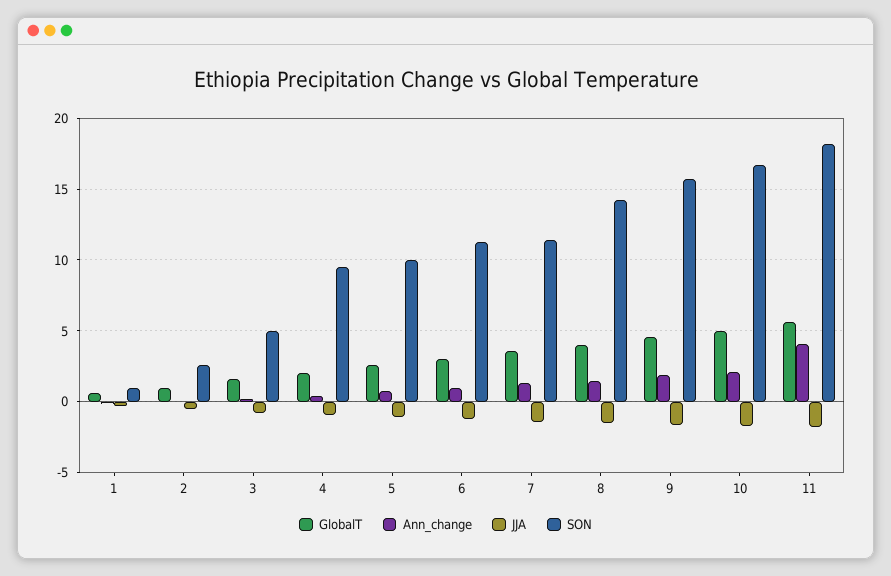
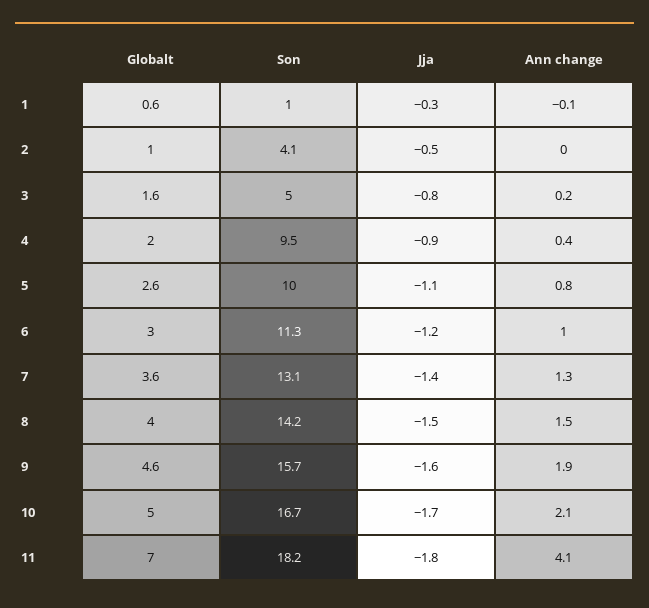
SON, 2: 2.5 -> 4.1
SON, 7: 11.5 -> 13.1
GlobalT, 11: 5.5 -> 7

